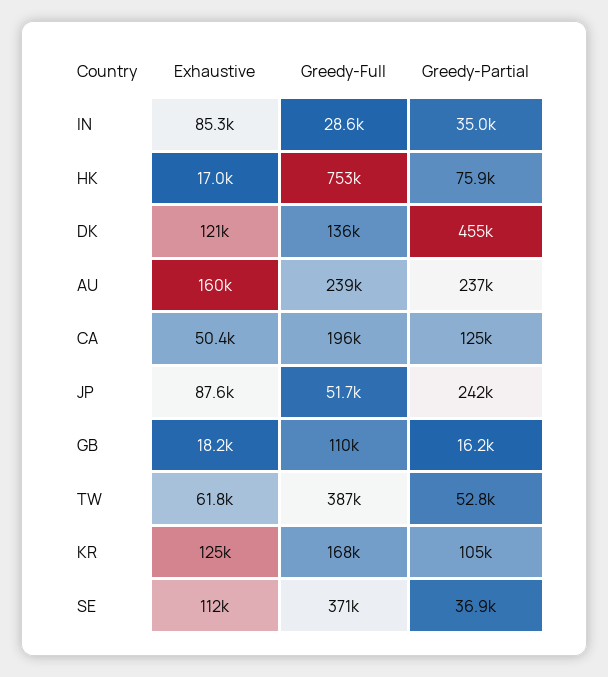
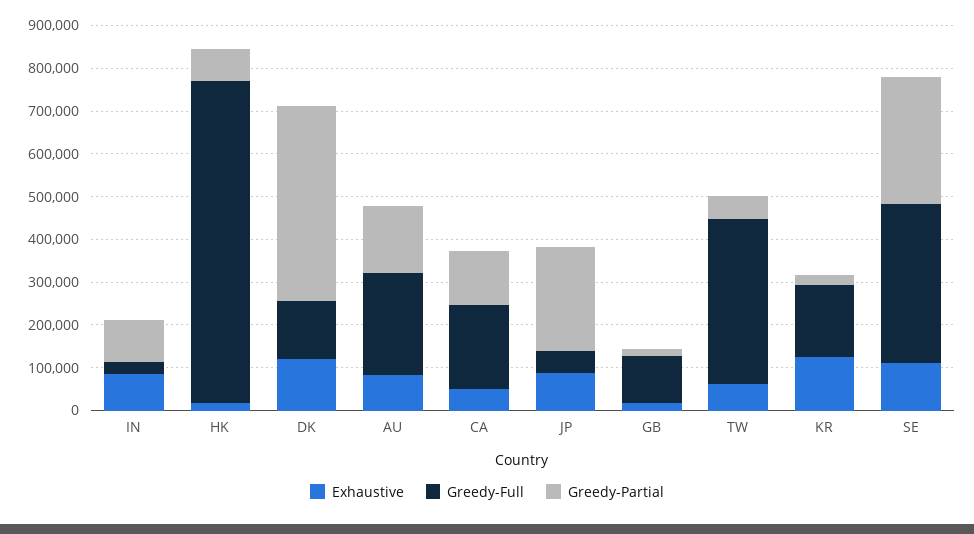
Greedy-Partial, IN: 35000 -> 100000
Exhaustive, AU: 160000 -> 80000
Greedy-Partial, AU: 237000 -> 160000
Greedy-Partial, KR: 105000 -> 20000
Greedy-Partial, SE: 36900 -> 300000

